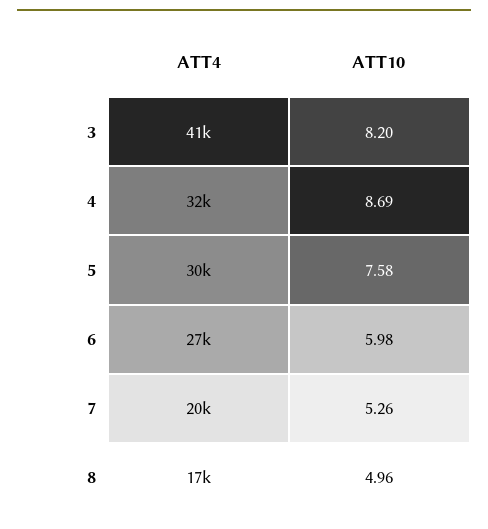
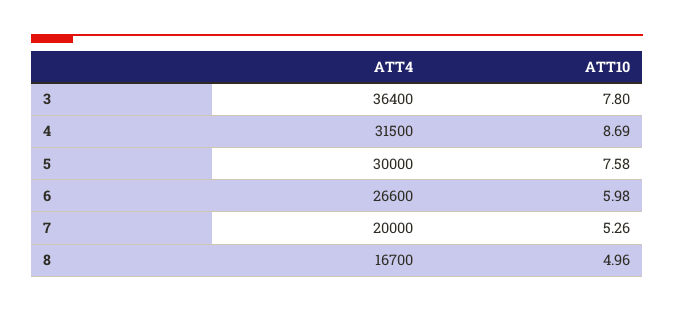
ATT4, 3: 41000 -> 36400
ATT10, 3: 8.2 -> 7.8

